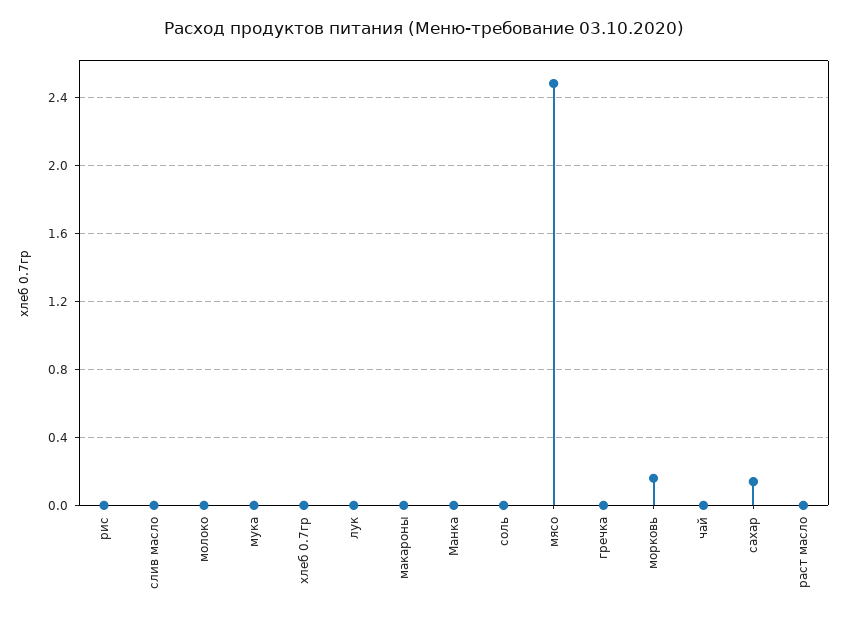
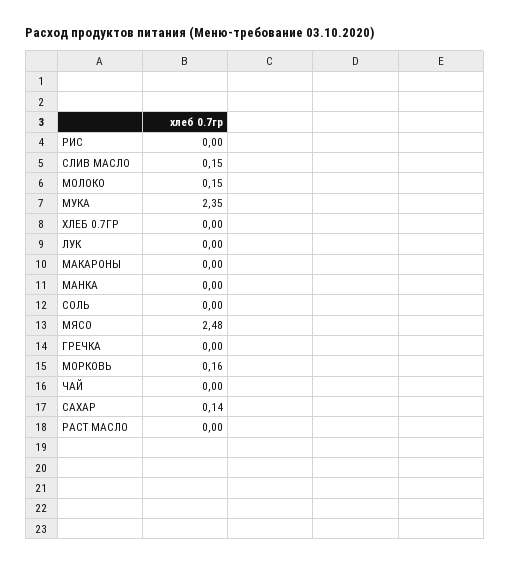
слив масло: 0 -> 0.15
молоко: 0 -> 0.15
мука: 0 -> 2.35

